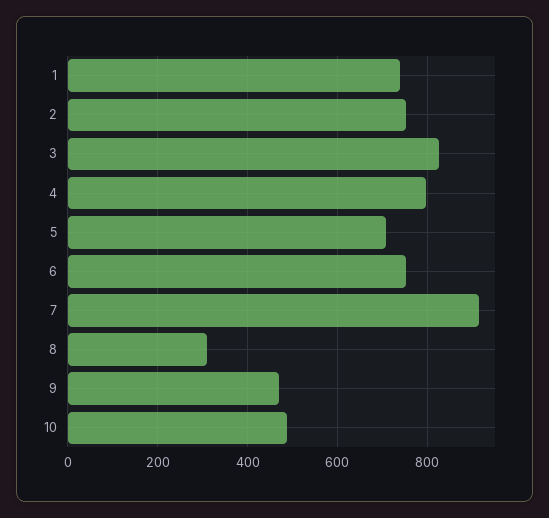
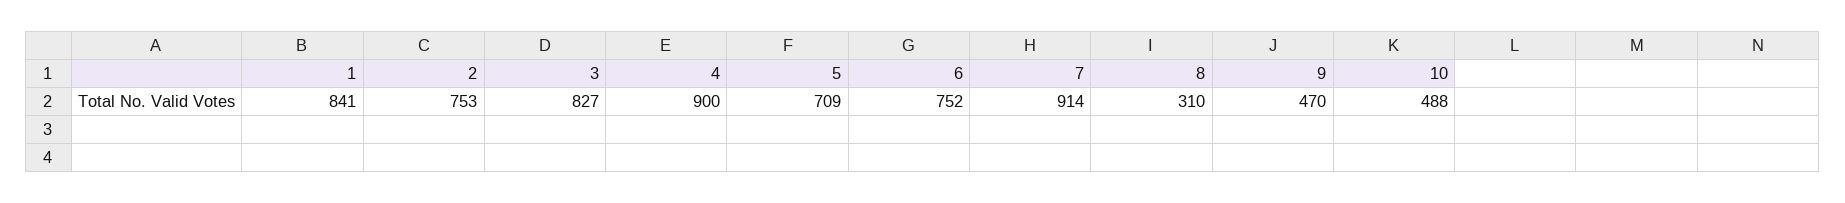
1: 740 -> 841
4: 800 -> 900

